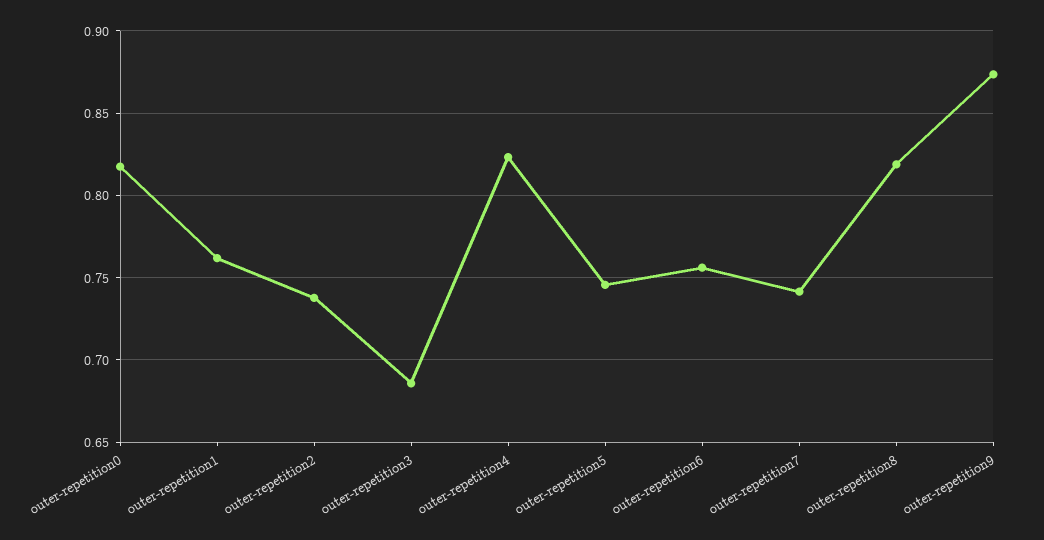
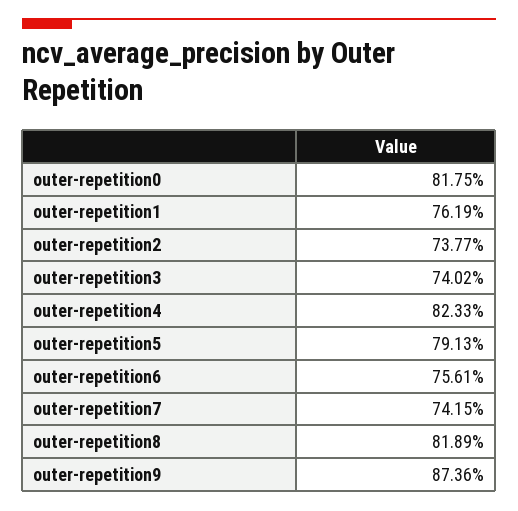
outer-repetition3: 0.685 -> 0.7402
outer-repetition5: 0.745 -> 0.7913

